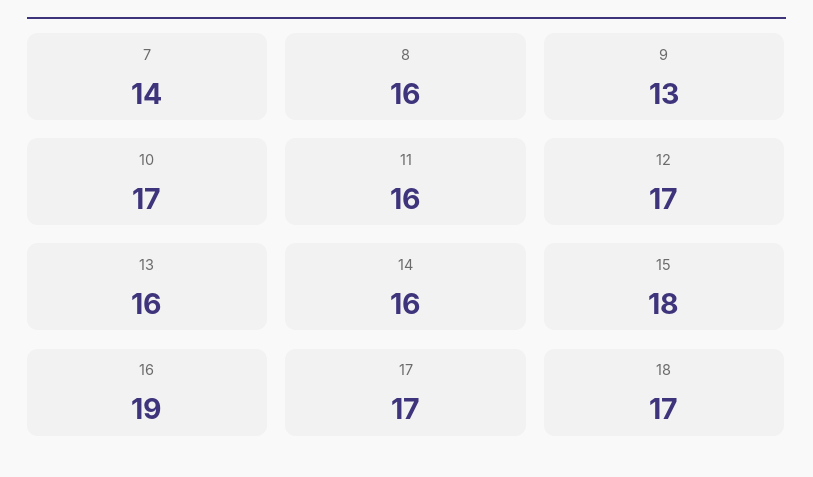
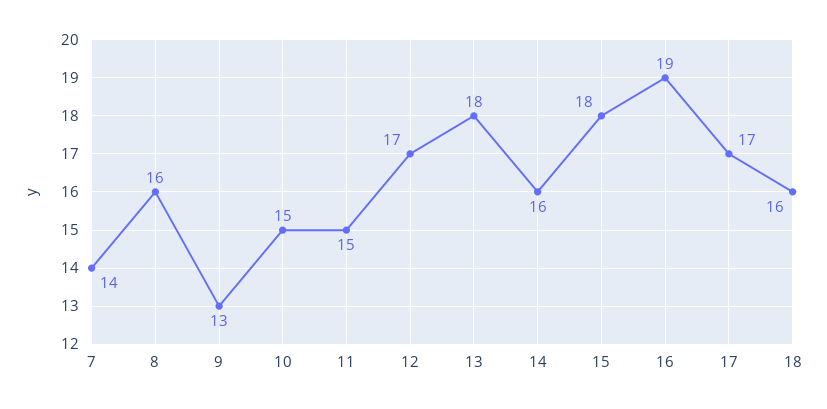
10: 17 -> 15
11: 16 -> 15
13: 16 -> 18
18: 17 -> 16

